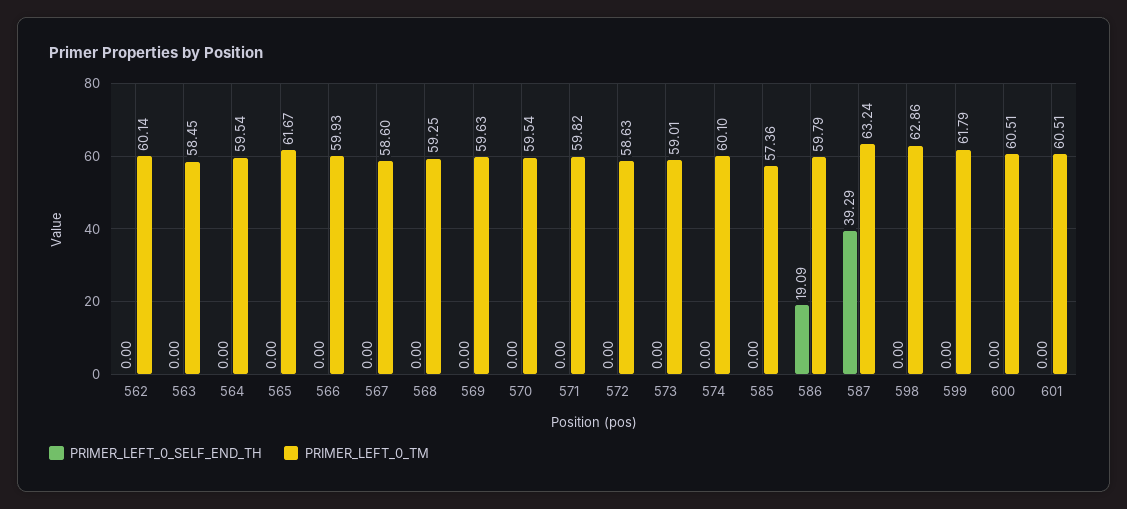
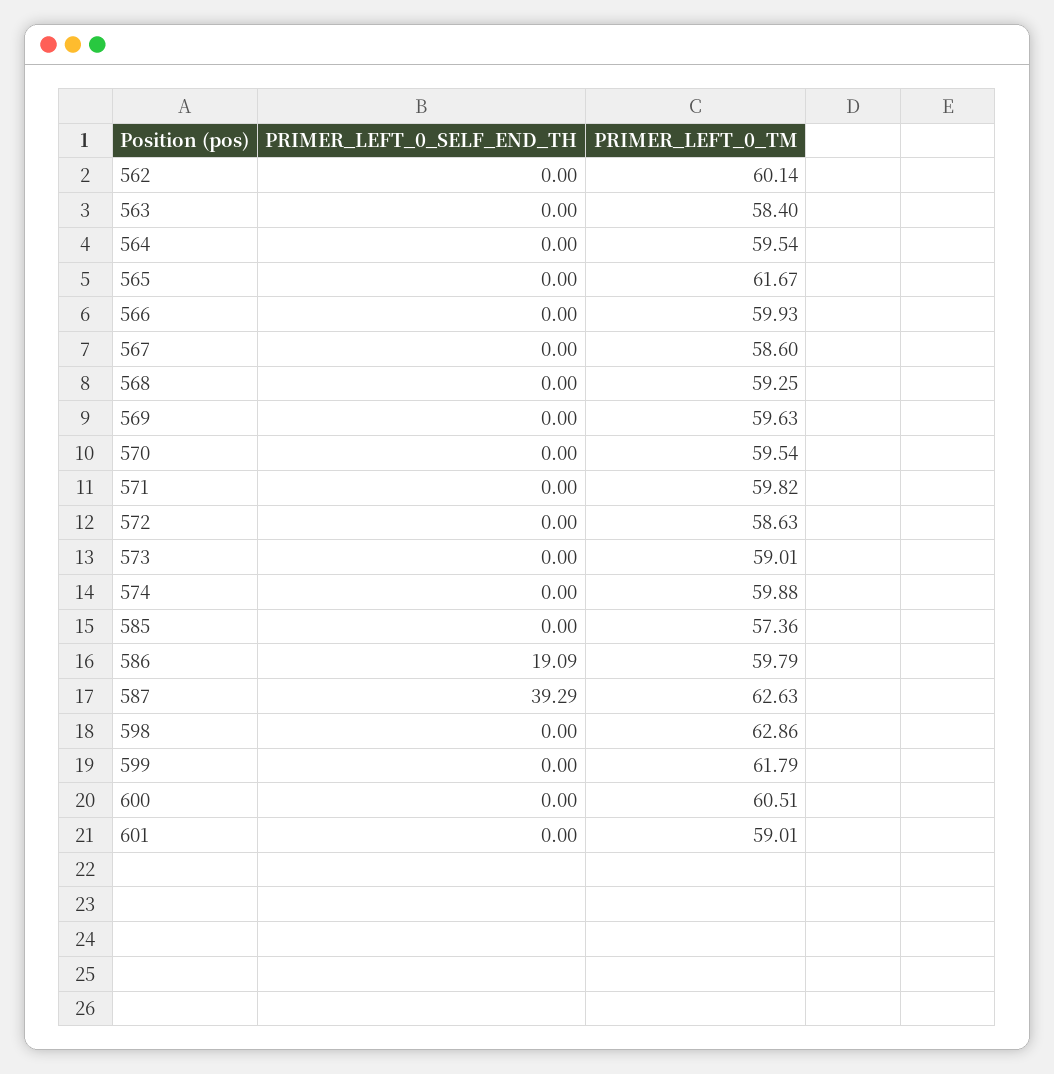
PRIMER_LEFT_0_TM, 563: 58.45 -> 58.4
PRIMER_LEFT_0_TM, 574: 60.1 -> 59.88
PRIMER_LEFT_0_TM, 587: 63.24 -> 62.63
PRIMER_LEFT_0_TM, 601: 60.51 -> 59.01

